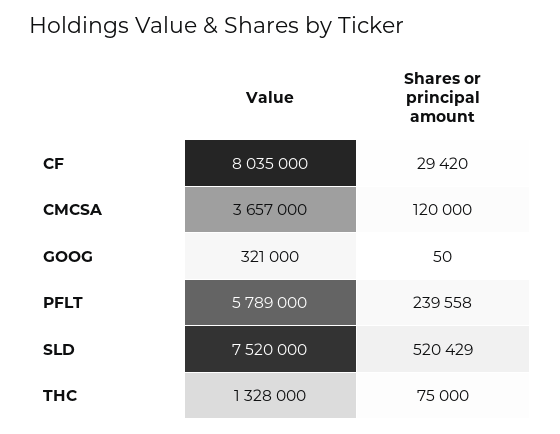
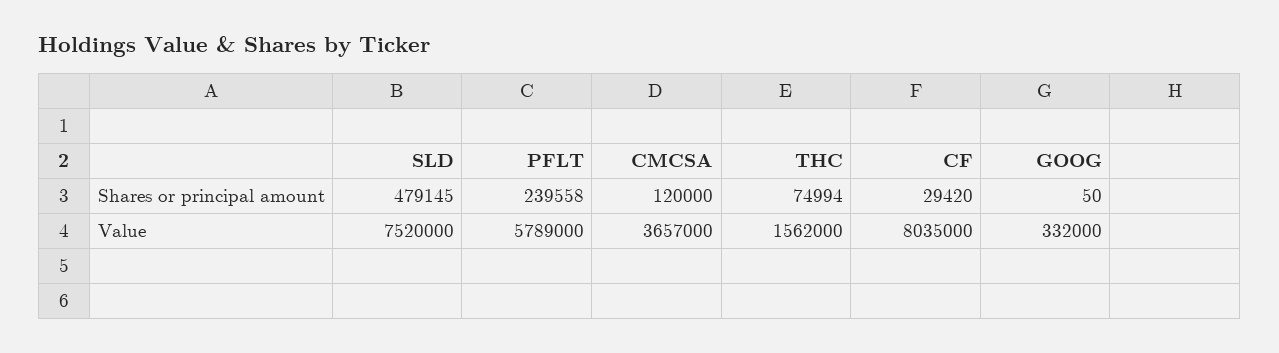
Value, GOOG: 321000 -> 332000
Shares or principal amount, SLD: 520429 -> 479145
Value, THC: 1328000 -> 1562000
Shares or principal amount, THC: 75000 -> 74994

